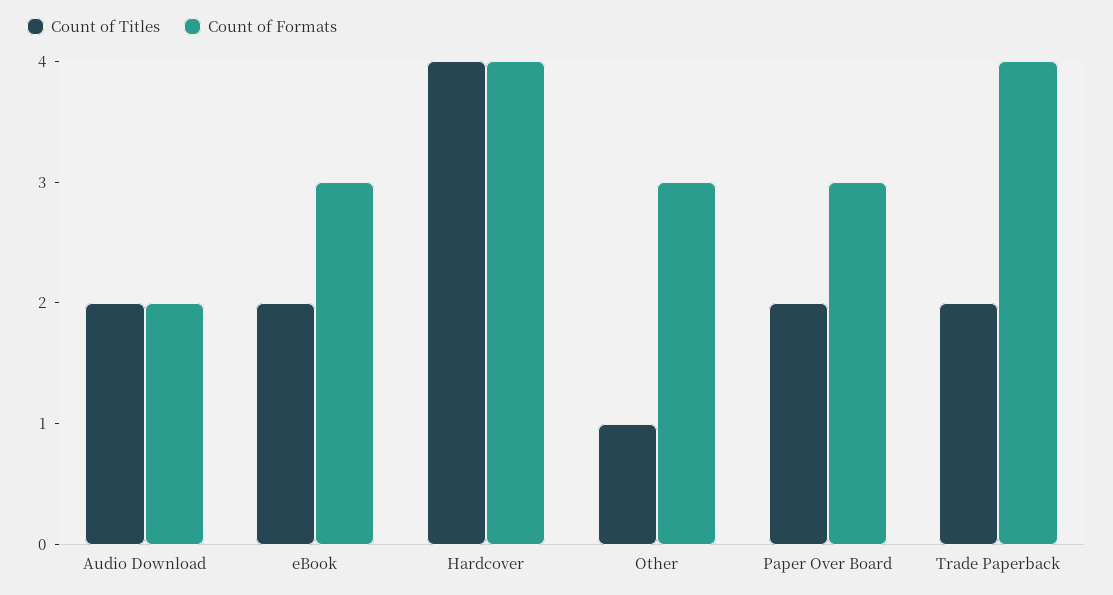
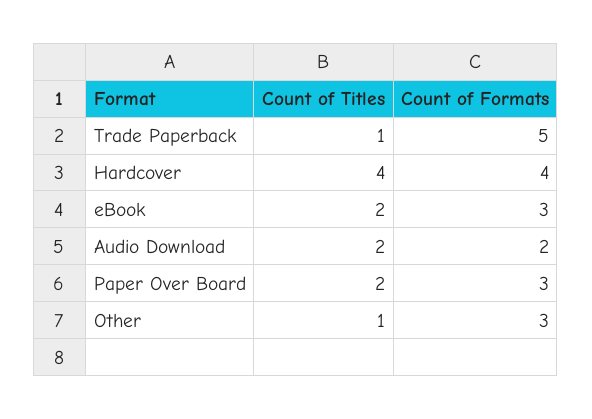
Count of Titles, Trade Paperback: 2 -> 1
Count of Formats, Trade Paperback: 4 -> 5

